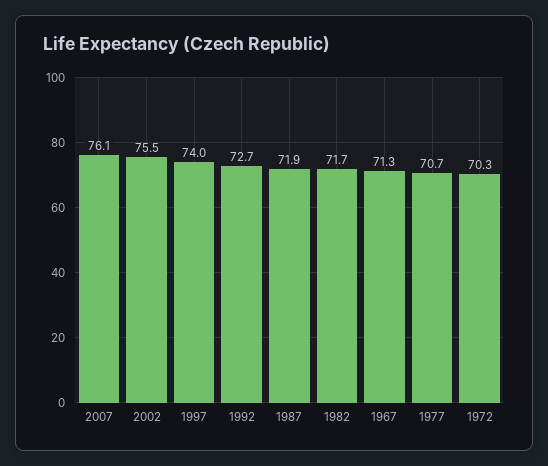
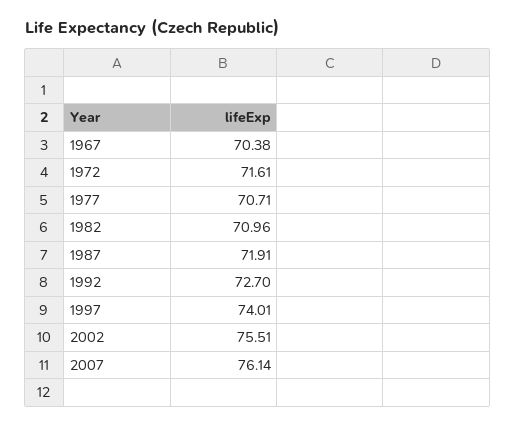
1982: 71.7 -> 70.96
1967: 71.3 -> 70.38
1972: 70.3 -> 71.61

